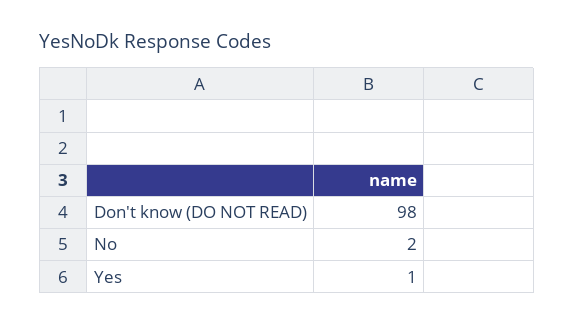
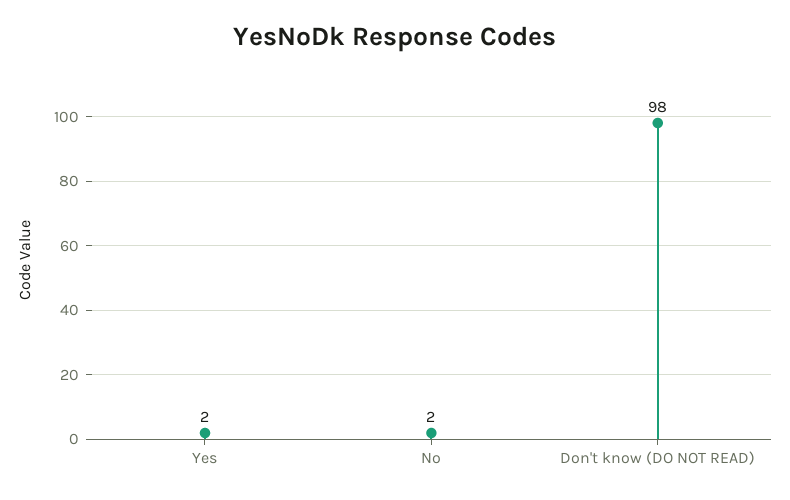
Yes: 1 -> 2

